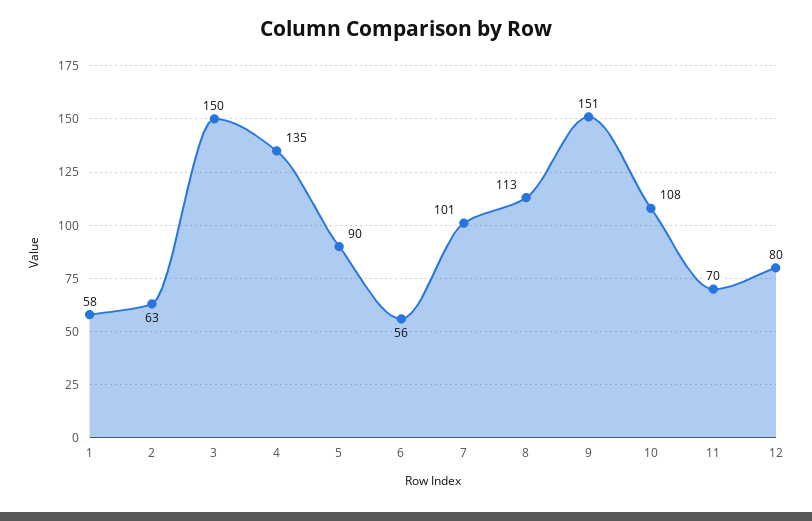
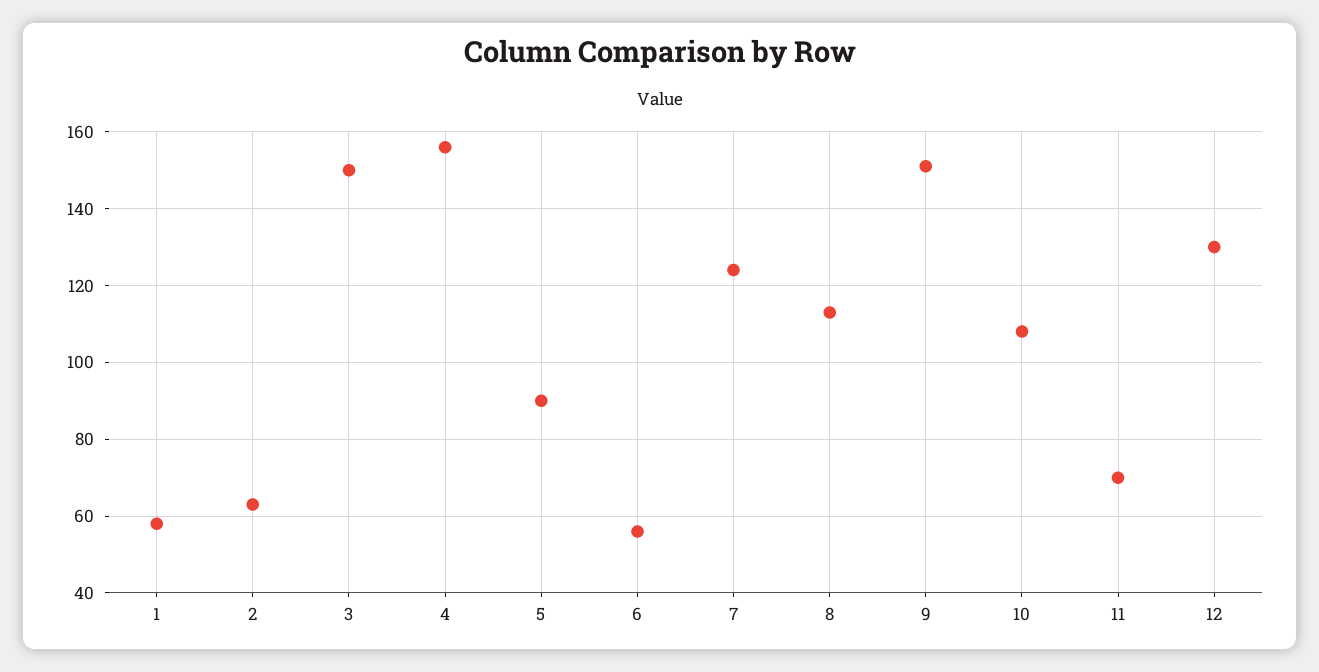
4: 135 -> 155
7: 101 -> 125
12: 80 -> 130

